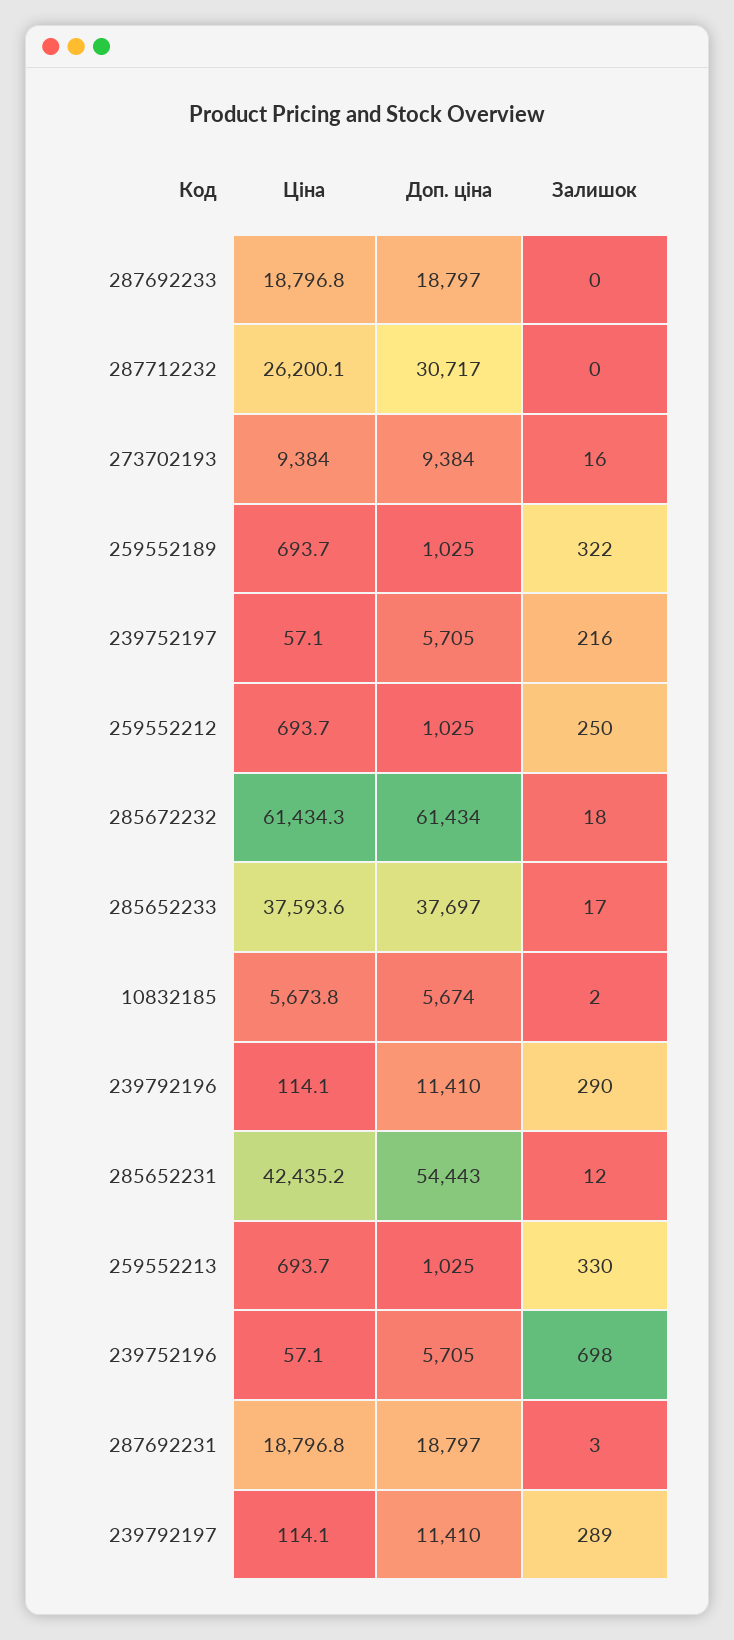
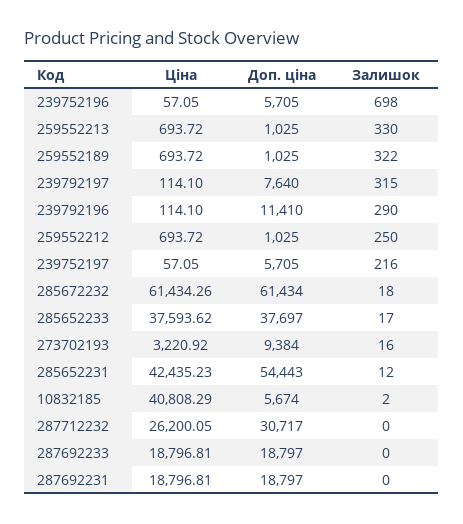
Ціна, 273702193: 9384 -> 3220.92
Ціна, 10832185: 5673.8 -> 40808.29
Залишок, 287692231: 3 -> 0
Доп. ціна, 239792197: 11410 -> 7640
Залишок, 239792197: 289 -> 315

